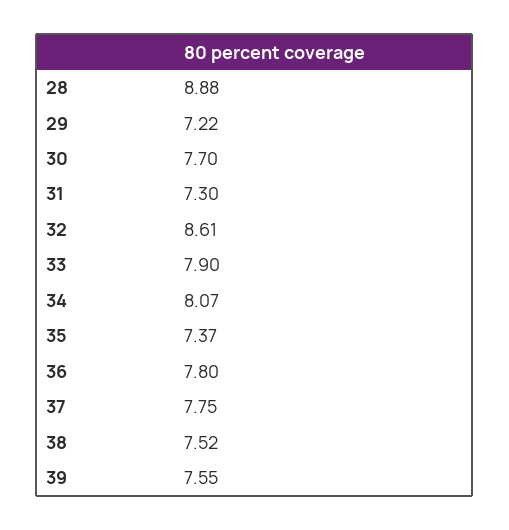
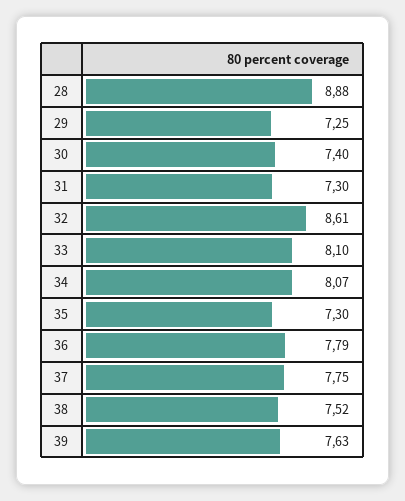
29: 7.22 -> 7.25
30: 7.7 -> 7.4
33: 7.9 -> 8.1
35: 7.37 -> 7.3
36: 7.8 -> 7.79
39: 7.55 -> 7.63

